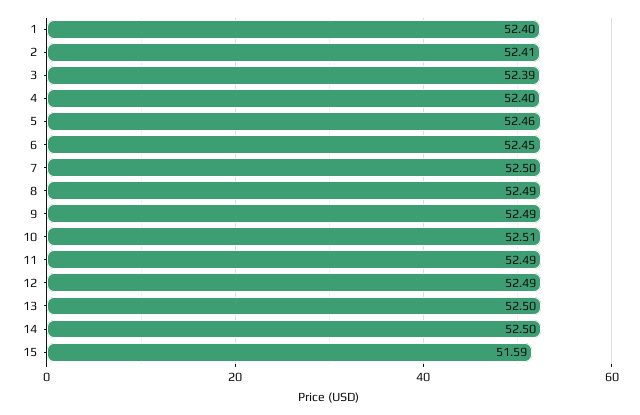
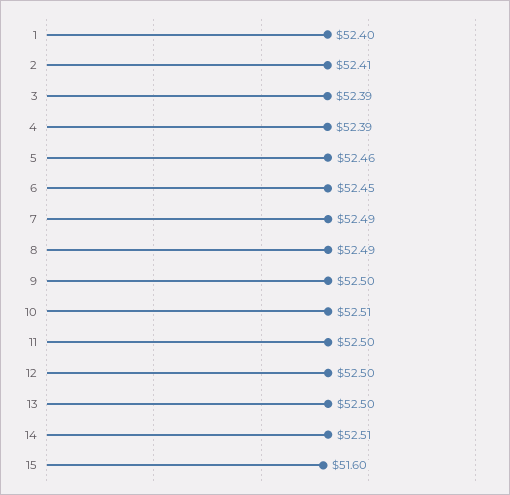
4: 52.4 -> 52.39
7: 52.5 -> 52.49
9: 52.49 -> 52.5
11: 52.49 -> 52.5
12: 52.49 -> 52.5
14: 52.5 -> 52.51
15: 51.59 -> 51.6

